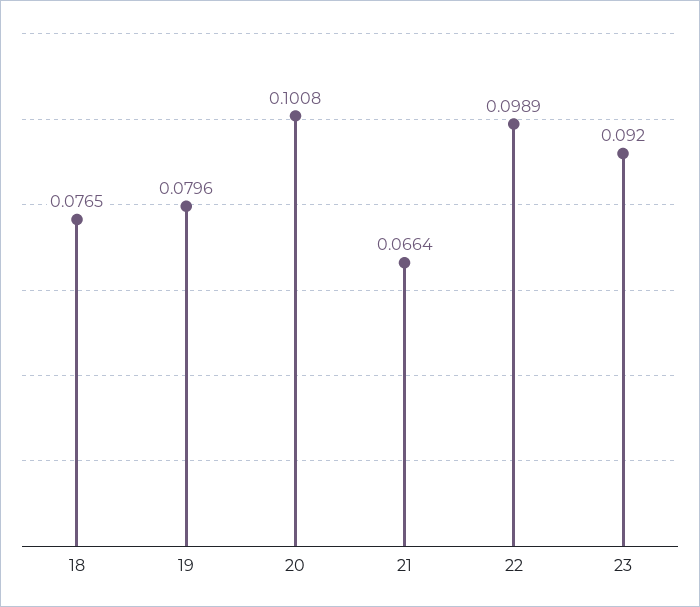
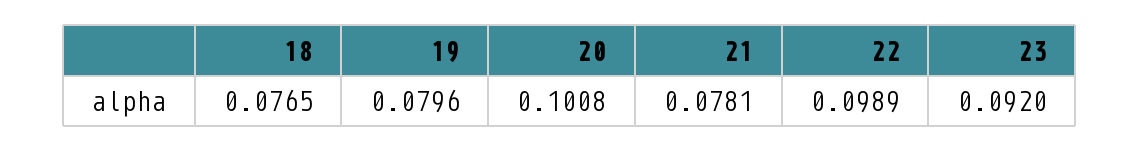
21: 0.0664 -> 0.0781

